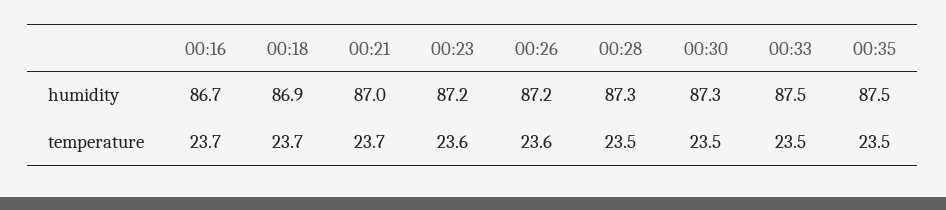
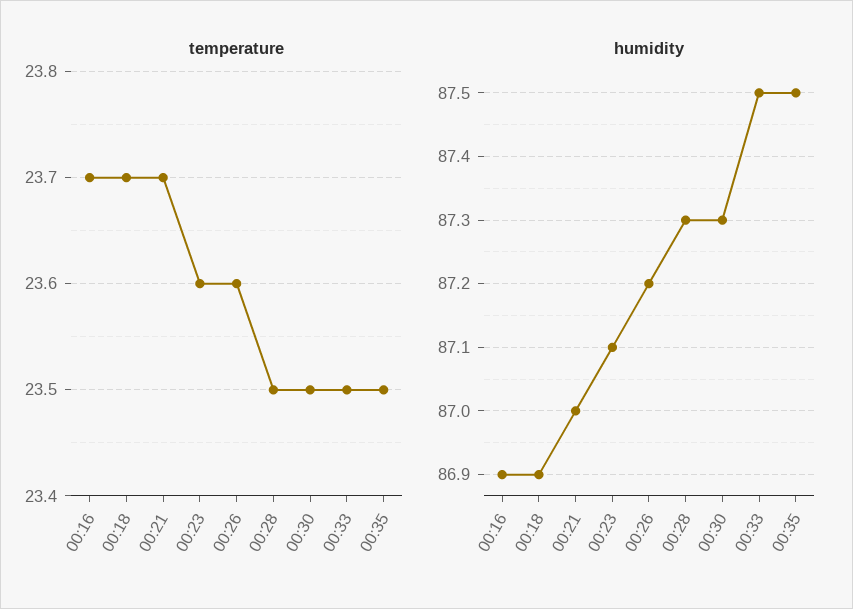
humidity, 00:16: 86.7 -> 86.9
humidity, 00:23: 87.2 -> 87.1

